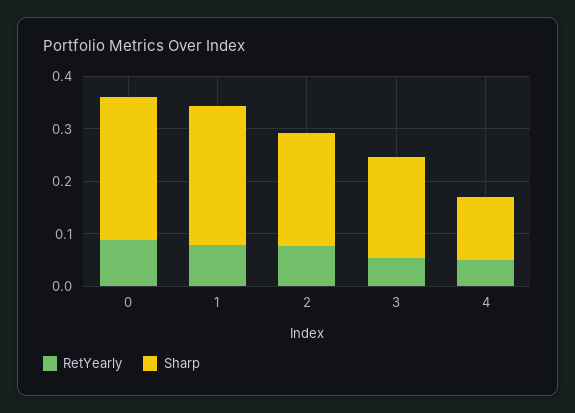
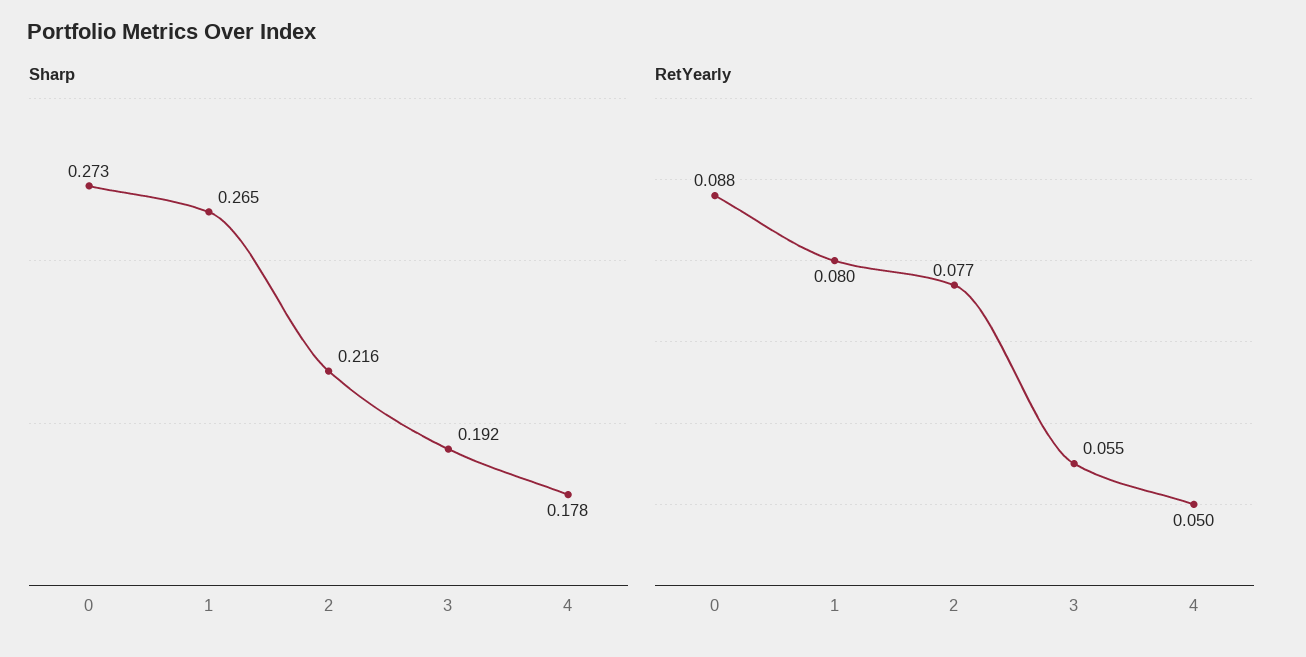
Sharp, 4: 0.12 -> 0.178

